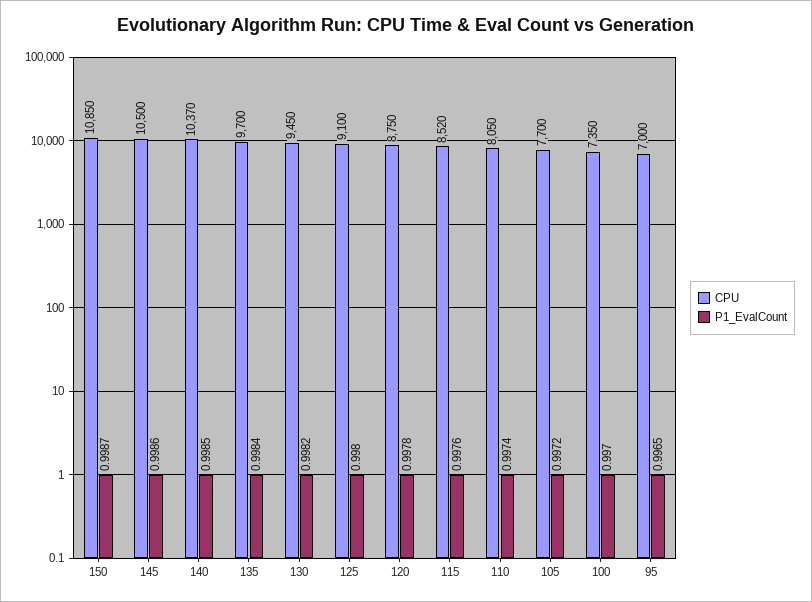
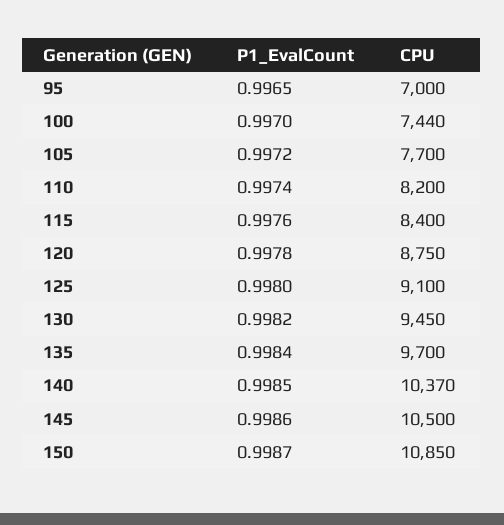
CPU, 115: 8520 -> 8400
CPU, 110: 8050 -> 8200
CPU, 100: 7350 -> 7440

